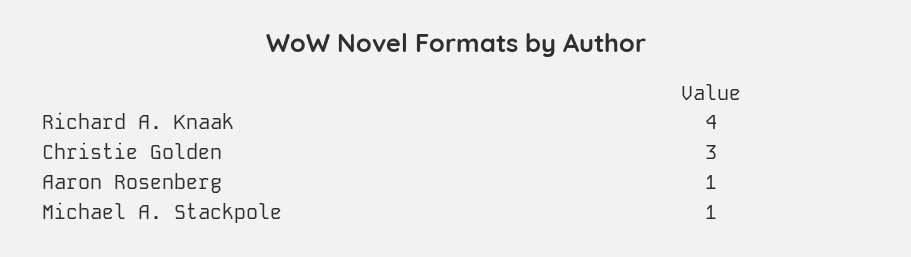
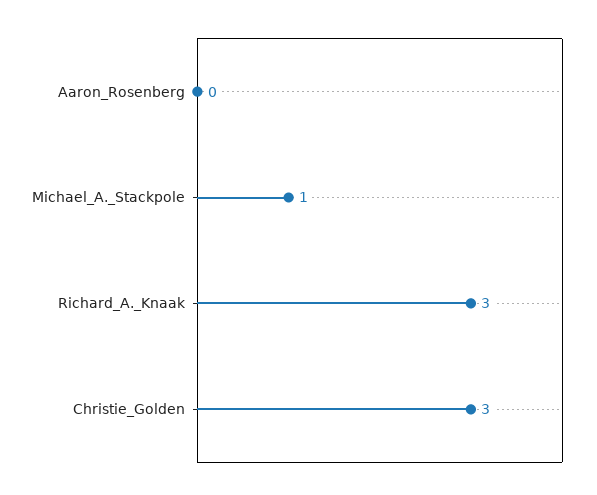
Richard A. Knaak: 4 -> 3
Aaron Rosenberg: 1 -> 0

